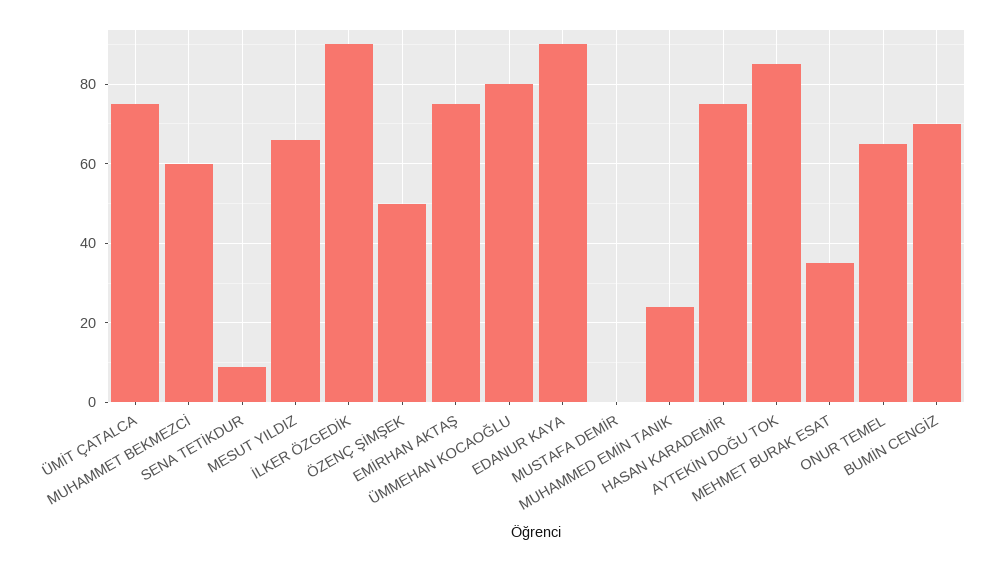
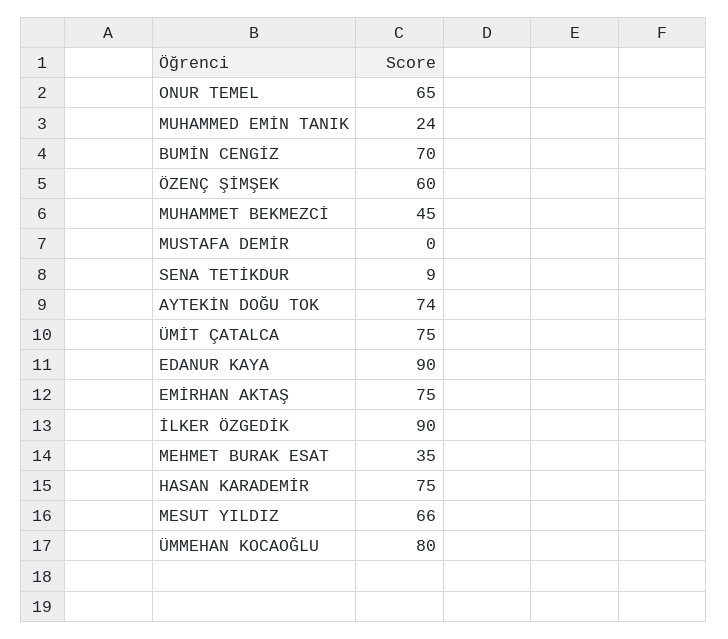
MUHAMMET BEKMEZCİ: 60 -> 45
ÖZENÇ ŞİMŞEK: 50 -> 60
AYTEKİN DOĞU TOK: 85 -> 74

